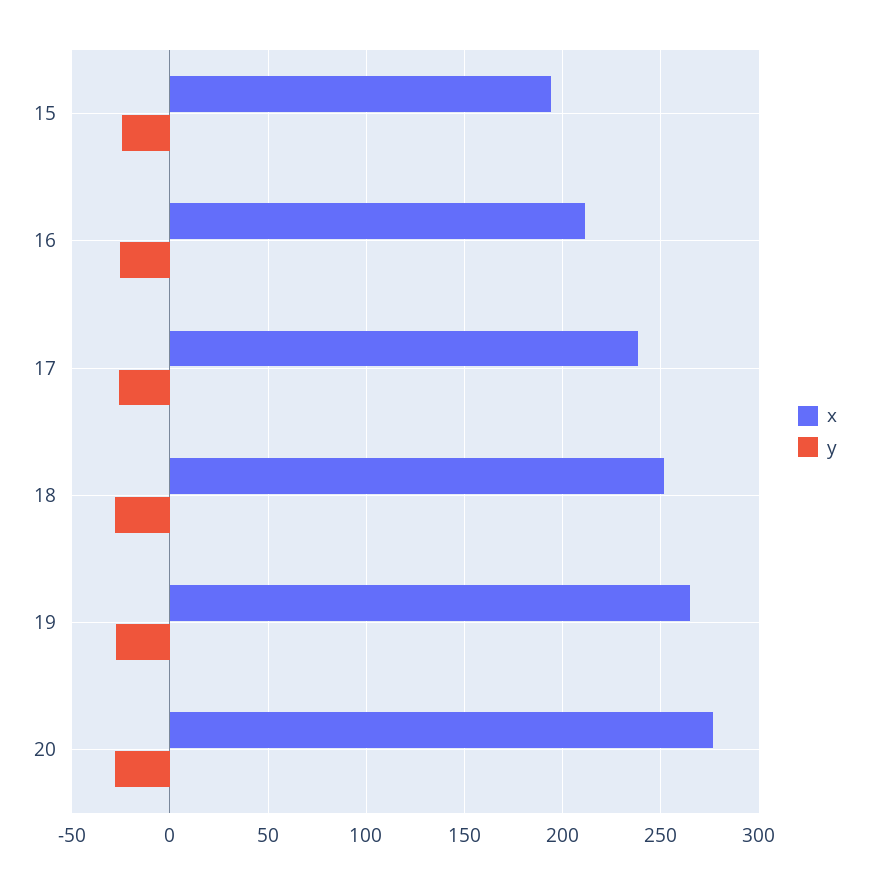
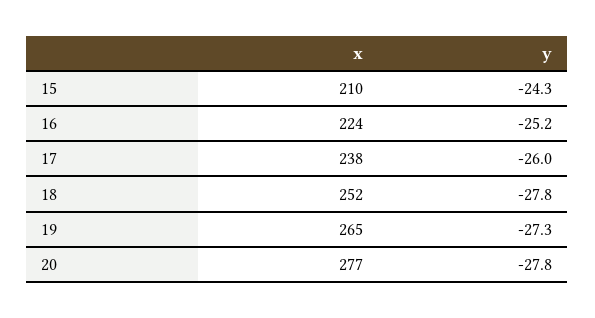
x, 15: 195 -> 210
x, 16: 210 -> 224

